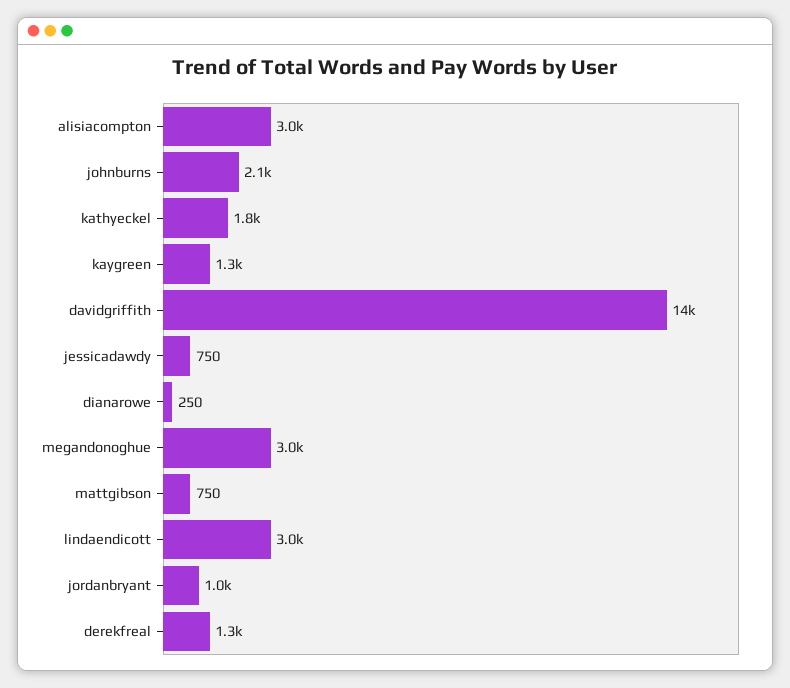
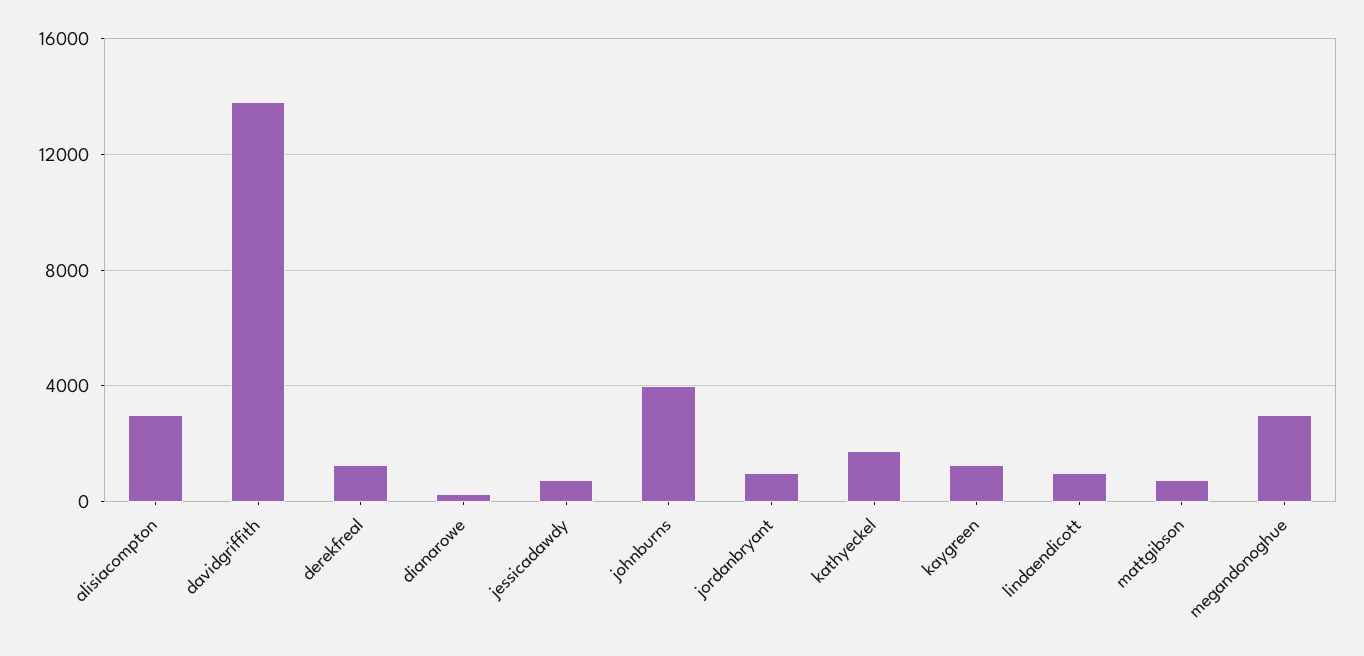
johnburns: 2100 -> 4000
lindaendicott: 3000 -> 1000

